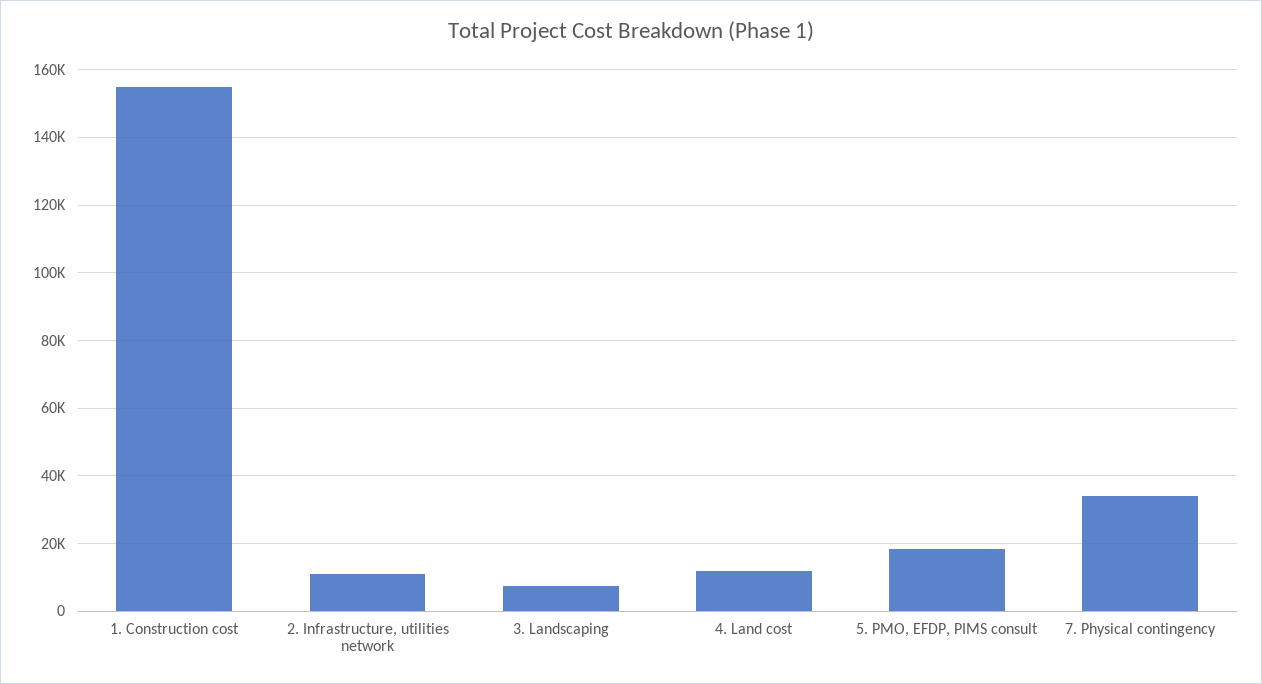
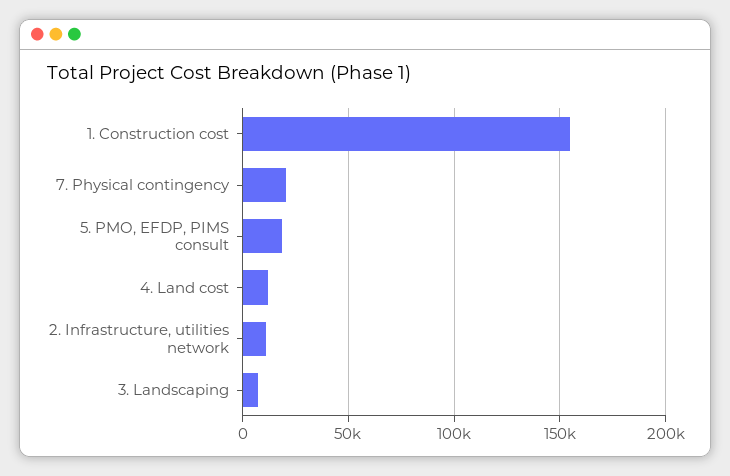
7. Physical contingency: 34000 -> 20000

